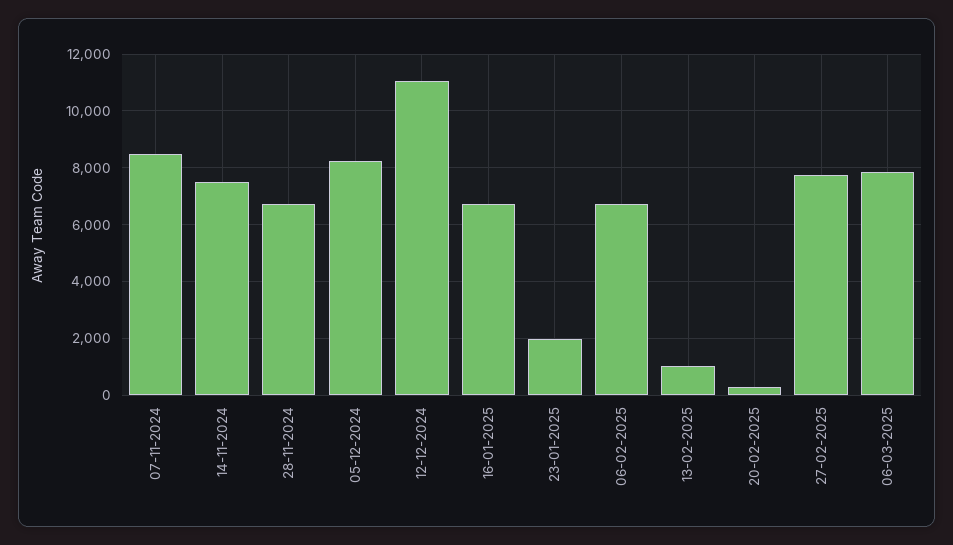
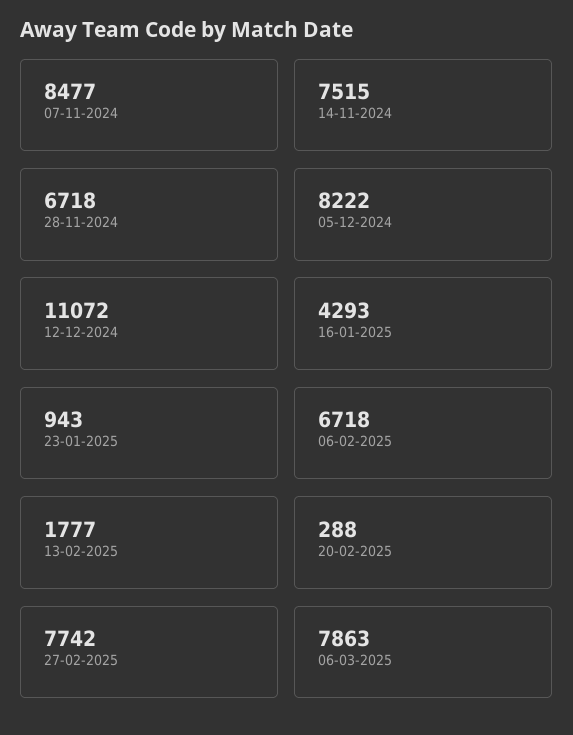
16-01-2025: 6750 -> 4293
23-01-2025: 2000 -> 943
13-02-2025: 1000 -> 1777

